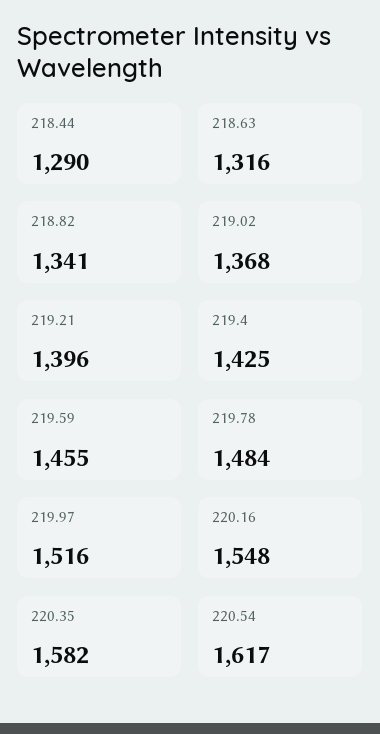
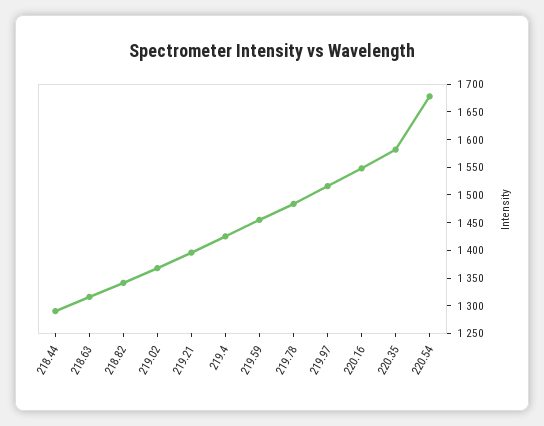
220.54: 1617 -> 1675

